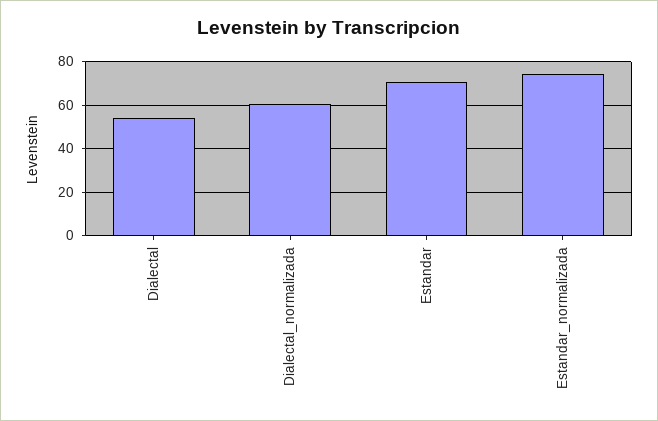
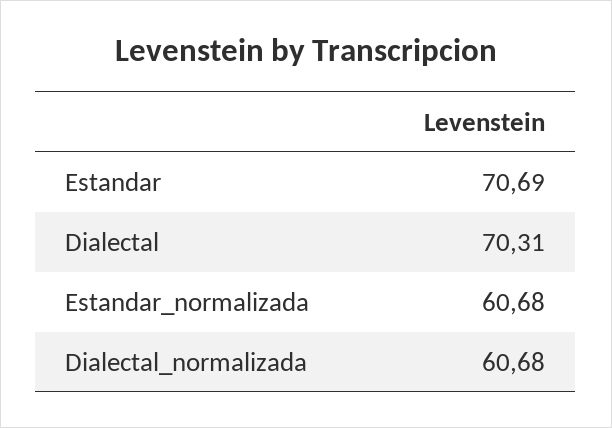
Dialectal: 55 -> 70.31
Estandar_normalizada: 75 -> 60.68

